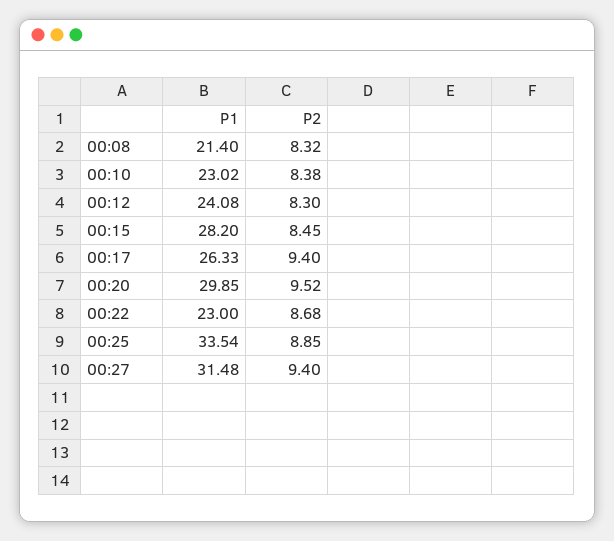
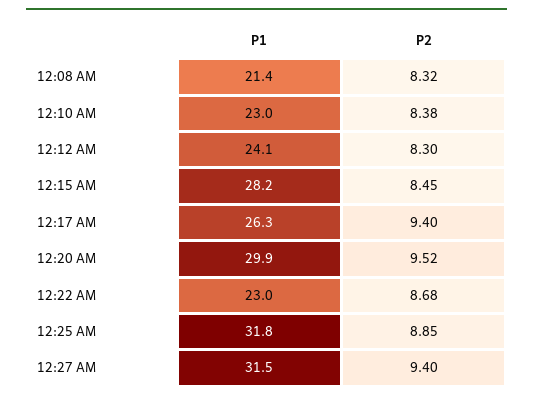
P1, 00:25: 33.54 -> 31.8

